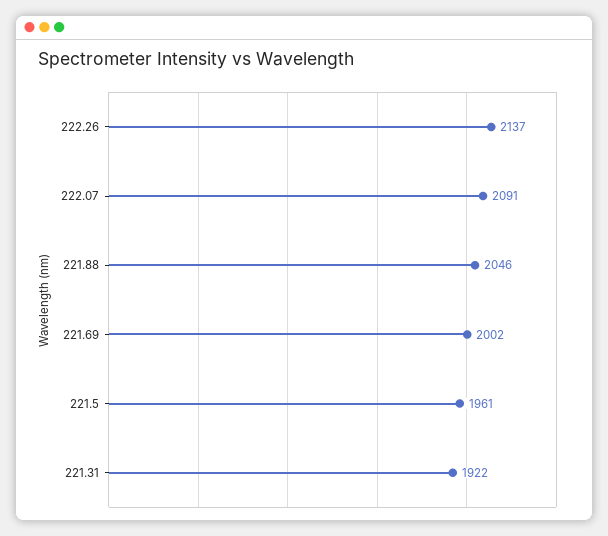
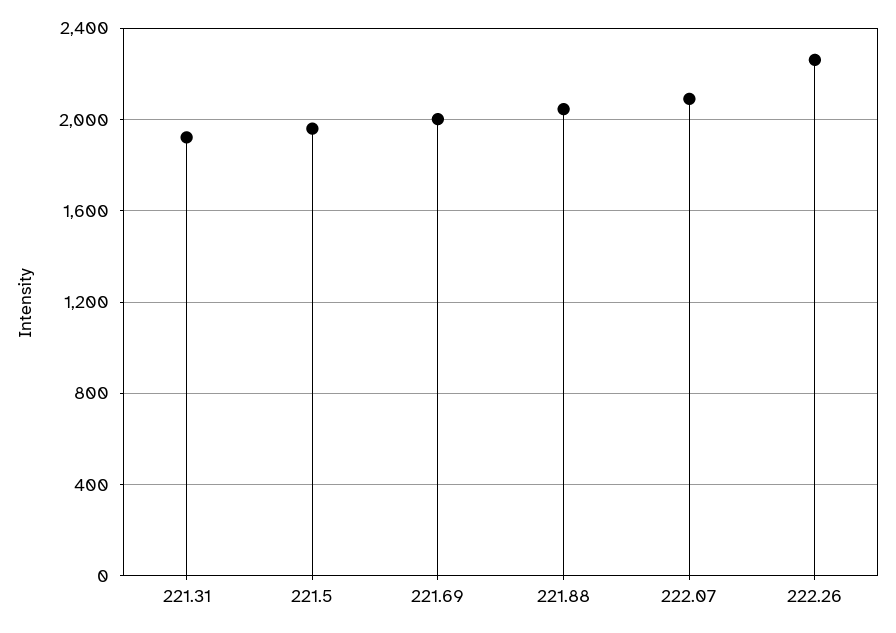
222.26: 2137 -> 2250

